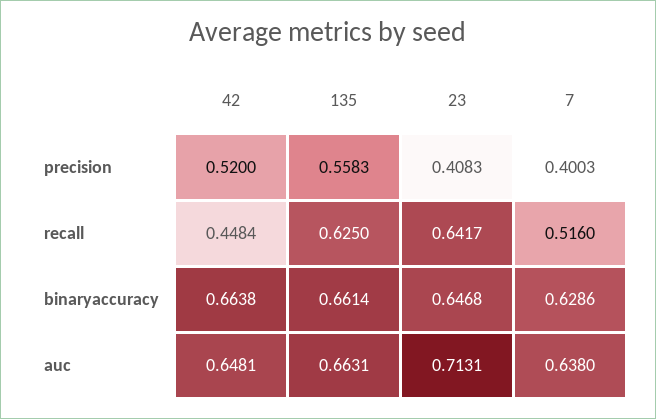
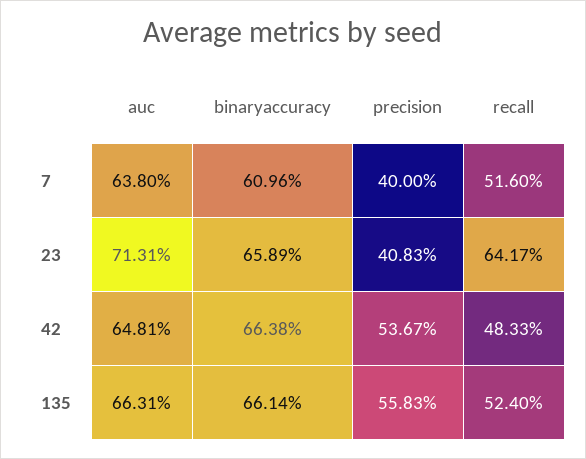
42, precision: 0.52 -> 0.5367
7, precision: 0.4003 -> 0.4
42, recall: 0.4484 -> 0.4833
135, recall: 0.625 -> 0.524
23, binaryaccuracy: 0.6468 -> 0.6589
7, binaryaccuracy: 0.6286 -> 0.6096

